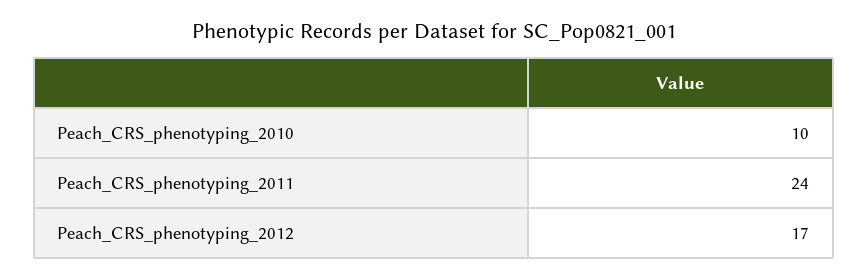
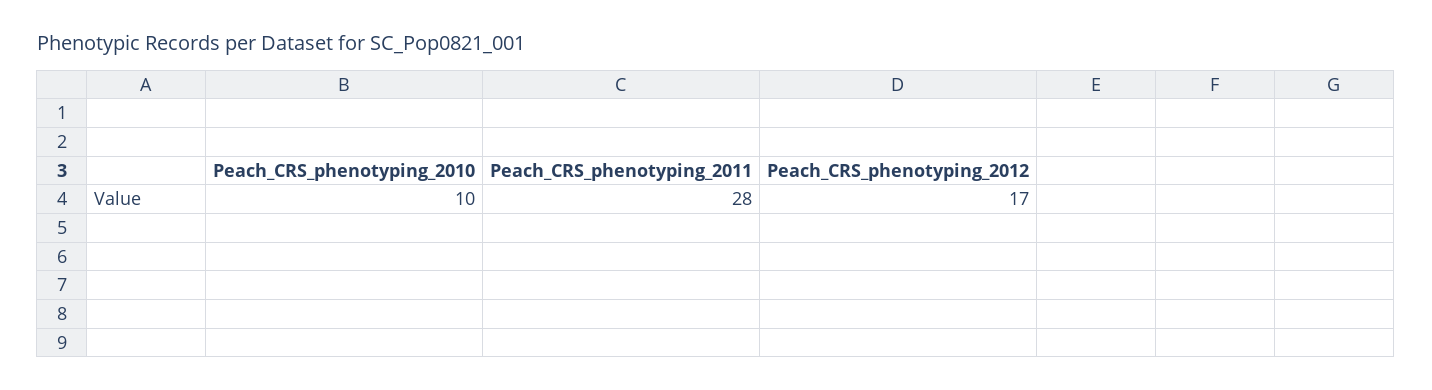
Peach_CRS_phenotyping_2011: 24 -> 28

